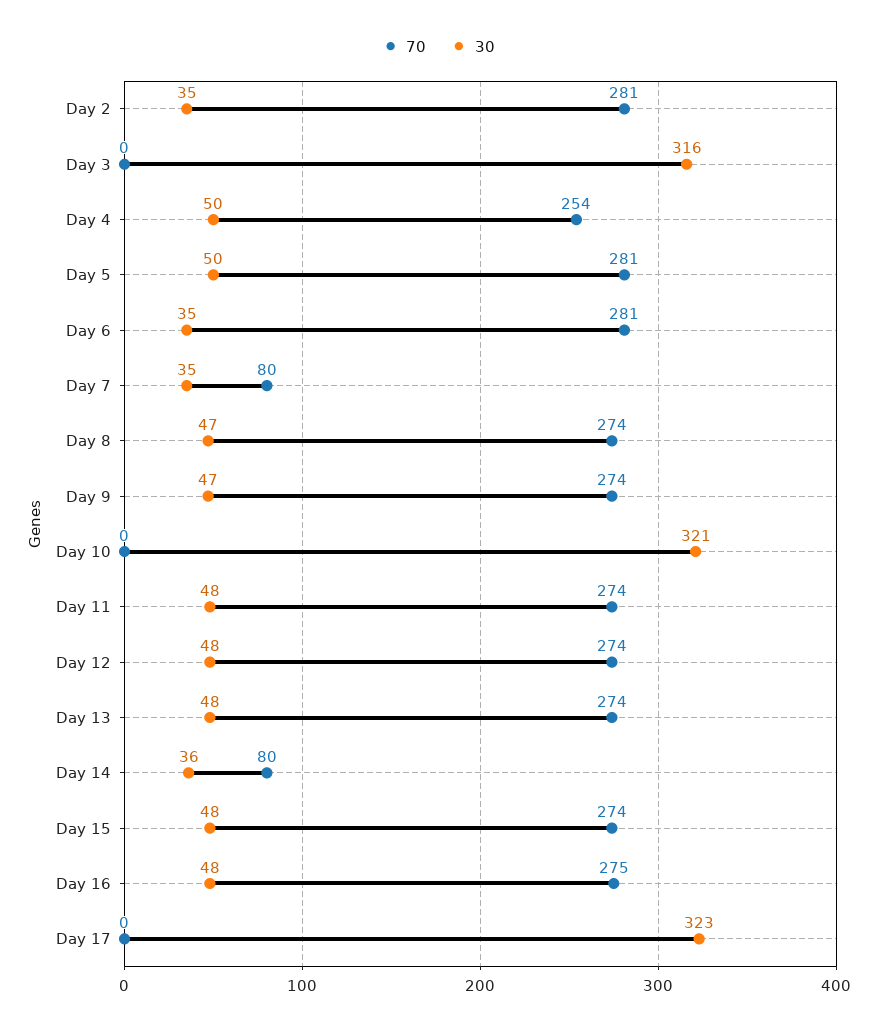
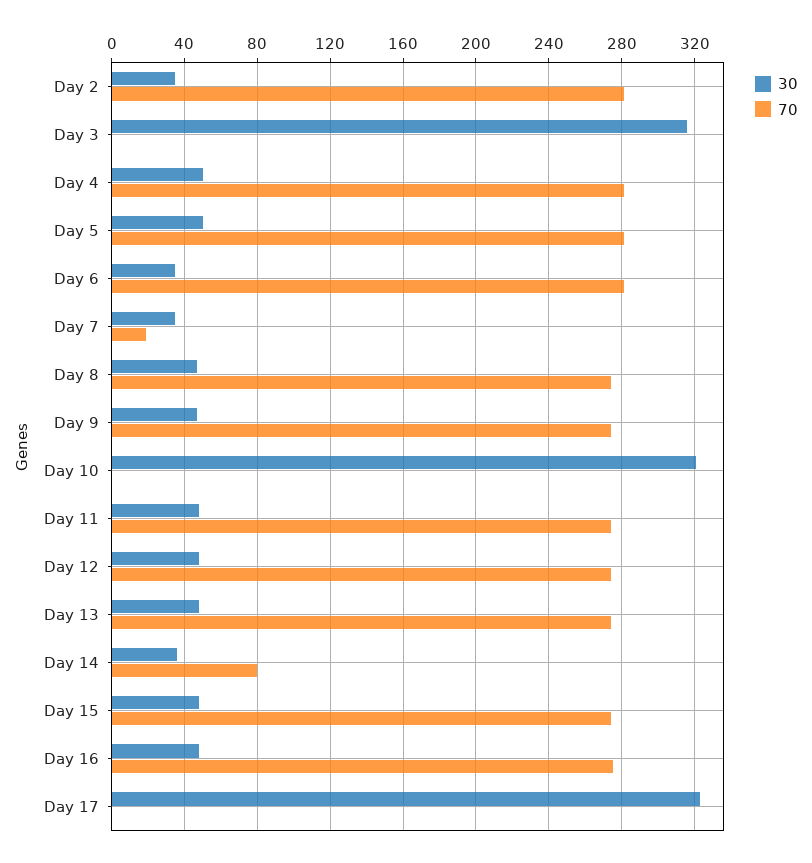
70, Day 4: 254 -> 280
70, Day 7: 80 -> 20

